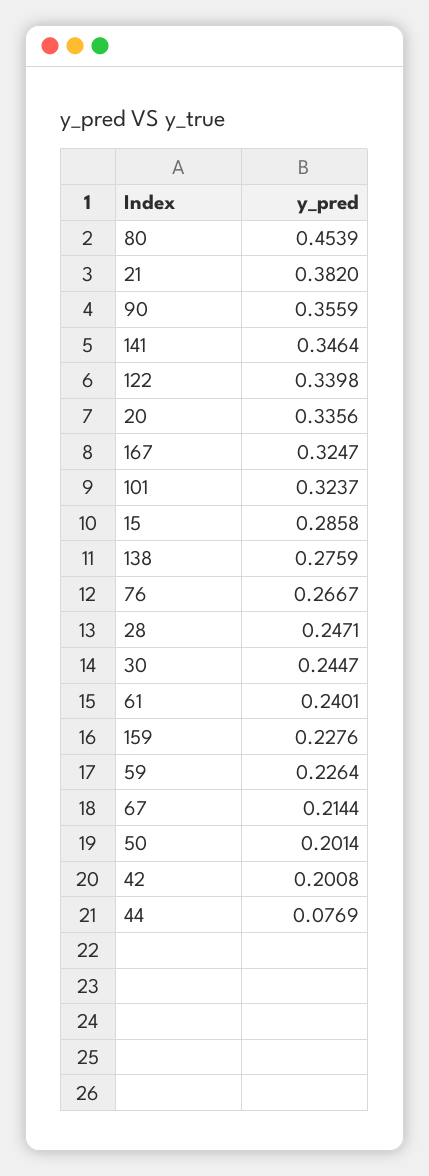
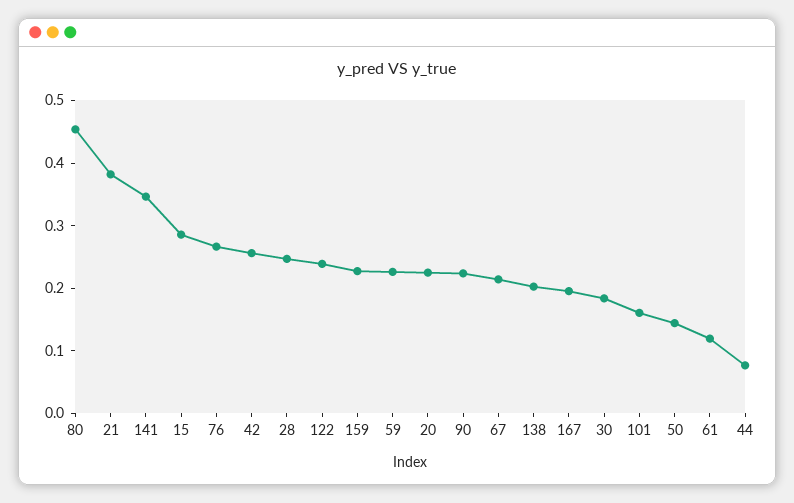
90: 0.3559 -> 0.22
122: 0.3398 -> 0.24
20: 0.3356 -> 0.22
167: 0.3247 -> 0.2
101: 0.3237 -> 0.16
138: 0.2759 -> 0.2
30: 0.2447 -> 0.18
61: 0.2401 -> 0.12
50: 0.2014 -> 0.14
42: 0.2008 -> 0.26

